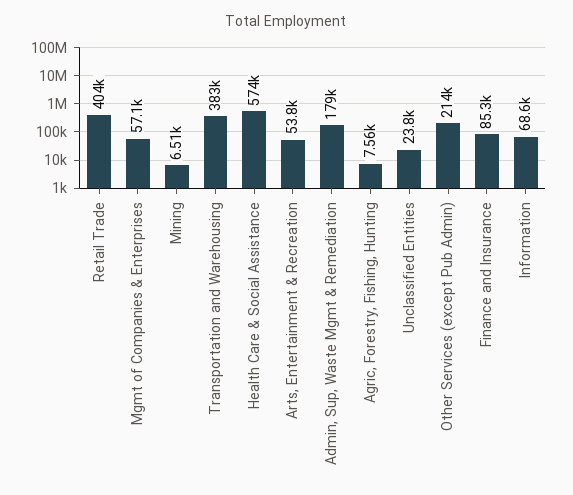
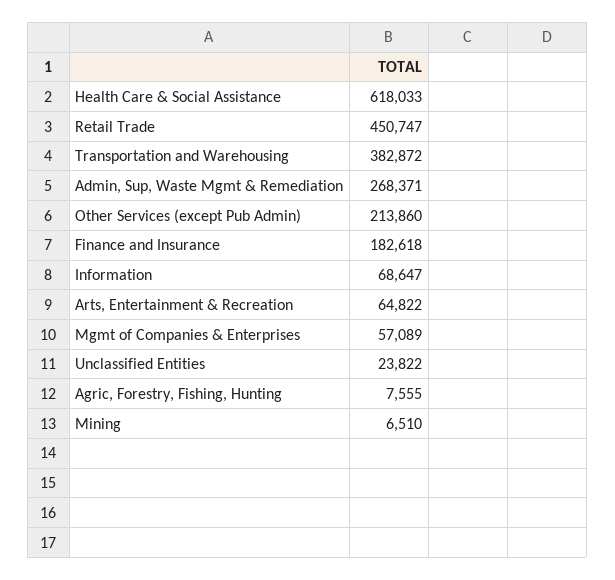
Retail Trade: 404000 -> 450747
Health Care & Social Assistance: 574000 -> 618033
Arts, Entertainment & Recreation: 53800 -> 64822
Admin, Sup, Waste Mgmt & Remediation: 179000 -> 268371
Finance and Insurance: 85300 -> 182618

